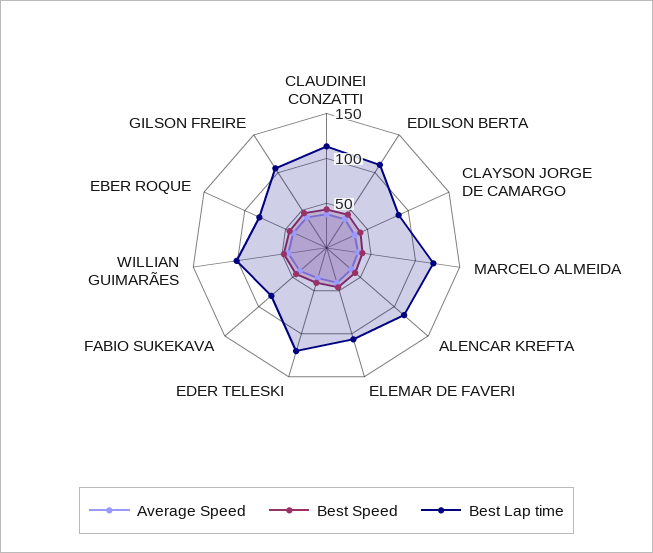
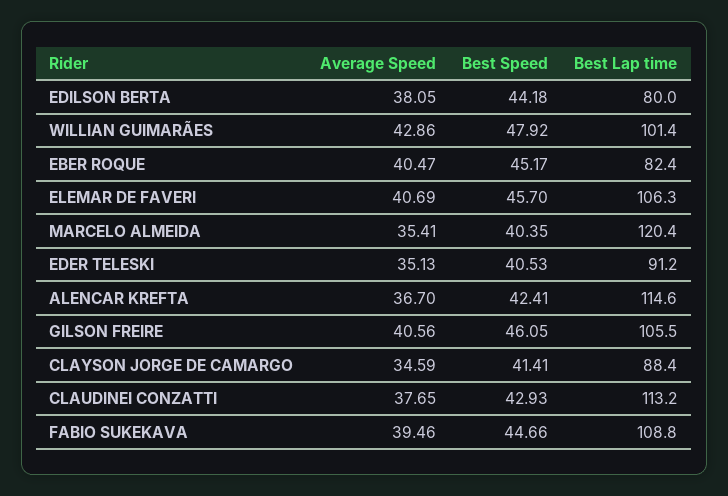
Best Lap time, EDILSON BERTA: 110 -> 80
Best Lap time, EDER TELESKI: 120 -> 91.2
Best Lap time, FABIO SUKEKAVA: 80 -> 108.8

